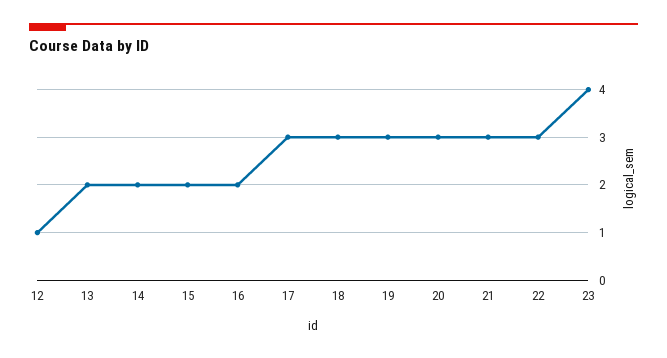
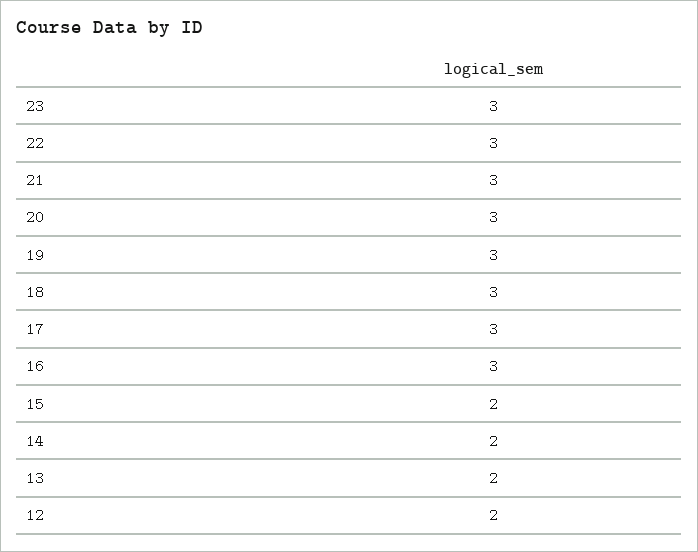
12: 1 -> 2
16: 2 -> 3
23: 4 -> 3

